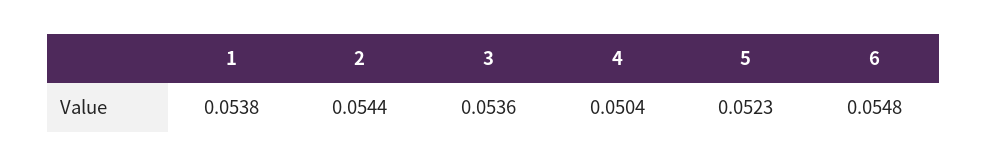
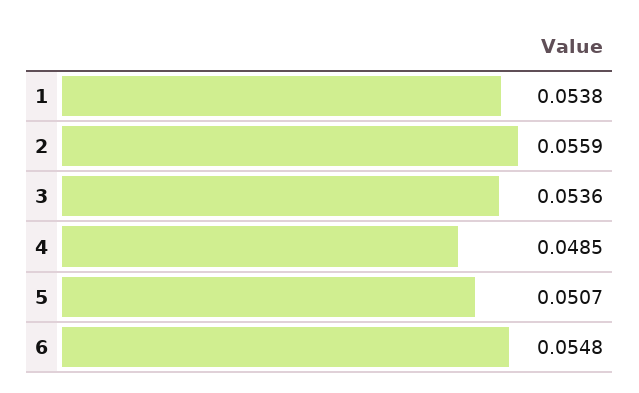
2: 0.0544 -> 0.0559
4: 0.0504 -> 0.0485
5: 0.0523 -> 0.0507

